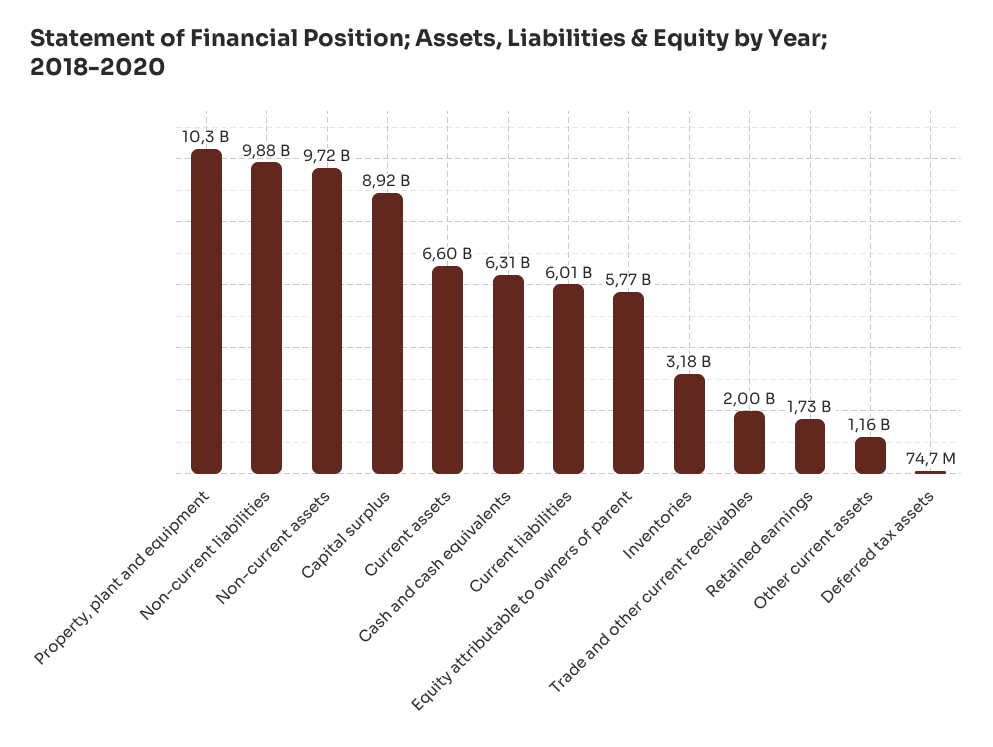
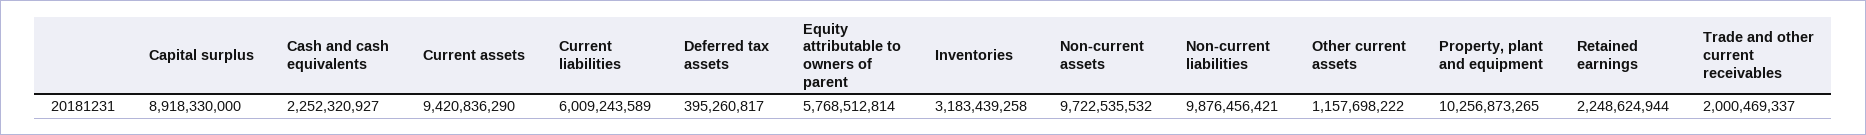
Current assets: 6600000000 -> 9420836290
Cash and cash equivalents: 6310000000 -> 2252320927
Retained earnings: 1730000000 -> 2248624944
Deferred tax assets: 74700000 -> 395260817

